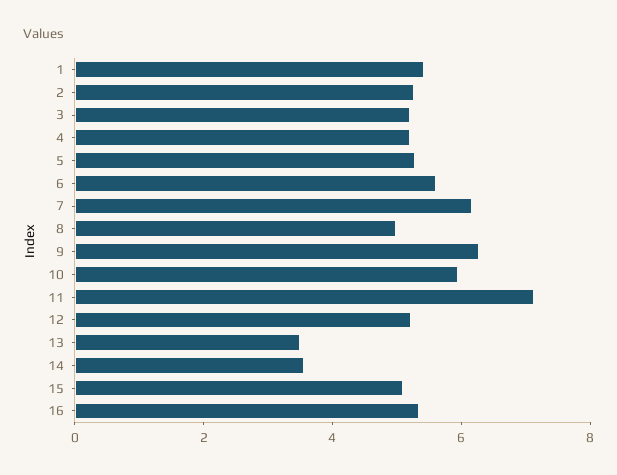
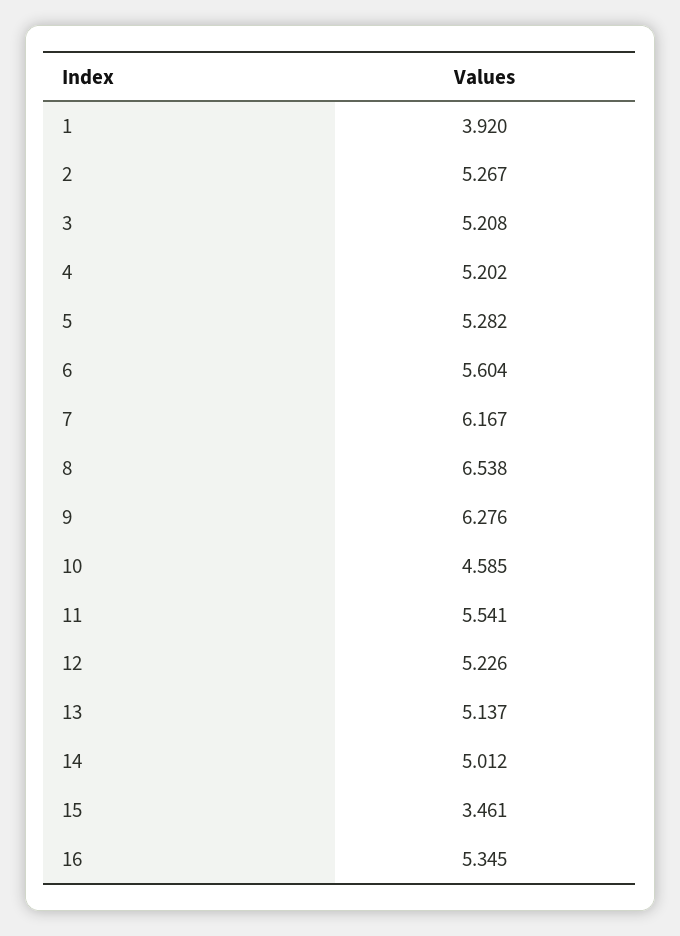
1: 5.5 -> 3.92
8: 5 -> 6.538
10: 6 -> 4.585
11: 7 -> 5.541
13: 3.5 -> 5.137
14: 3.5 -> 5.012
15: 5 -> 3.461

